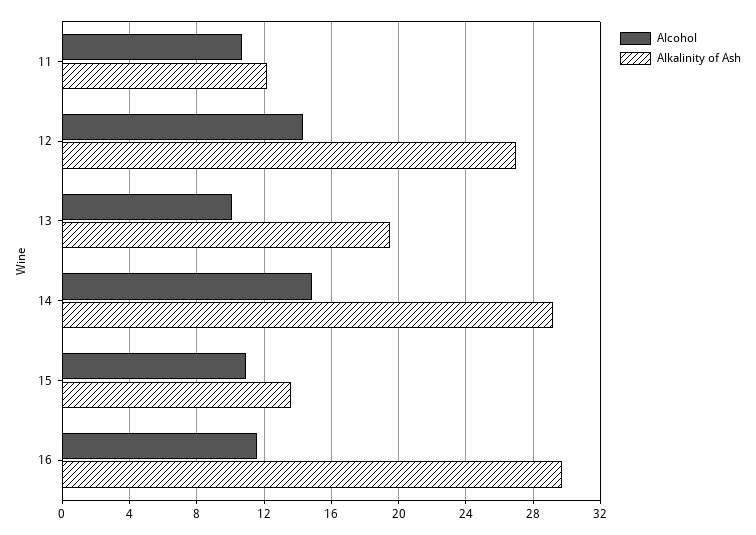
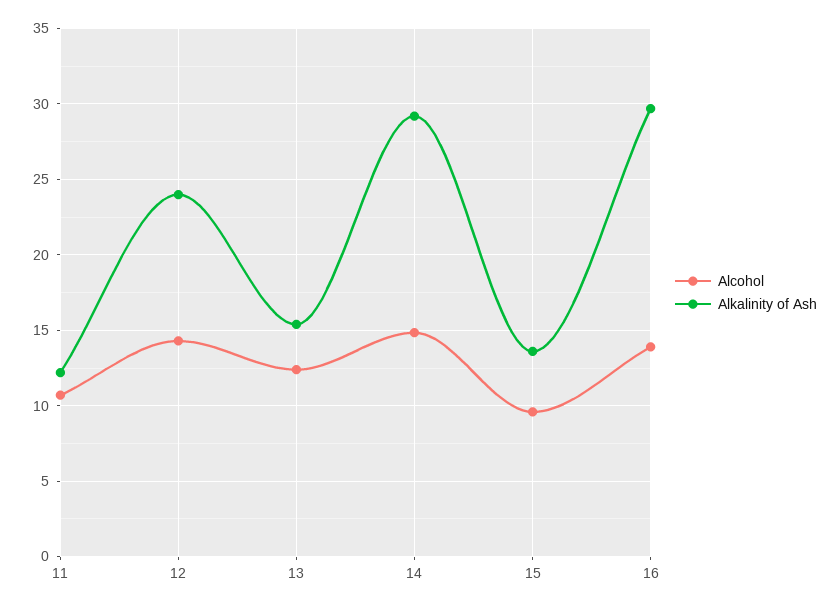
Alkalinity of Ash, 12: 27 -> 24
Alcohol, 13: 10 -> 12.5
Alkalinity of Ash, 13: 19.5 -> 15.5
Alcohol, 15: 11 -> 9.5
Alcohol, 16: 11.5 -> 14

